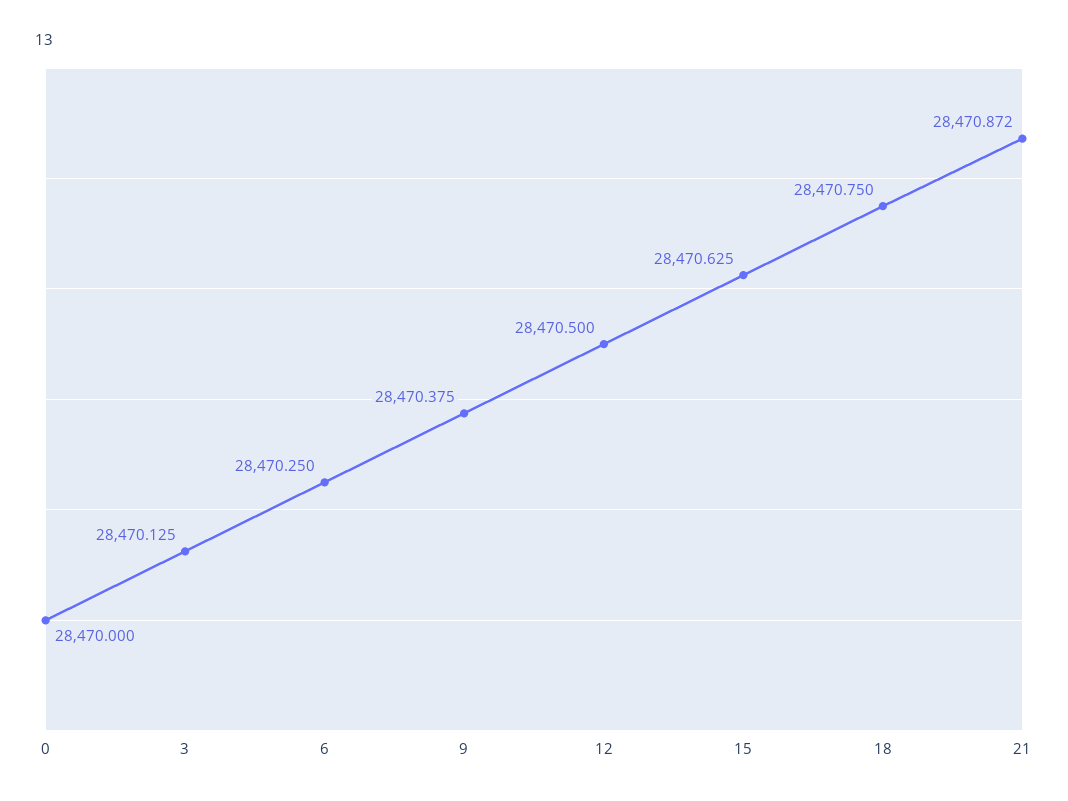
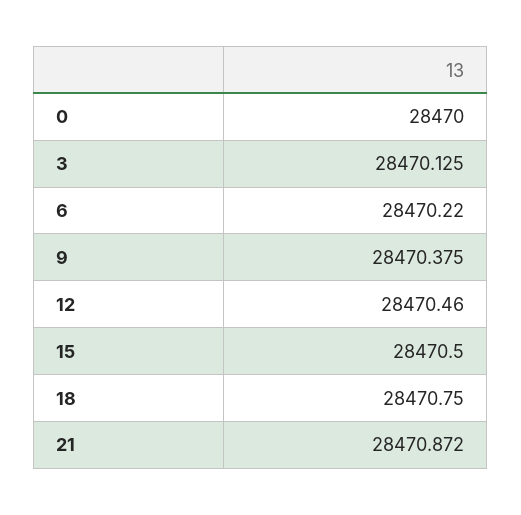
6: 28470.25 -> 28470.22
12: 28470.5 -> 28470.46
15: 28470.625 -> 28470.5

